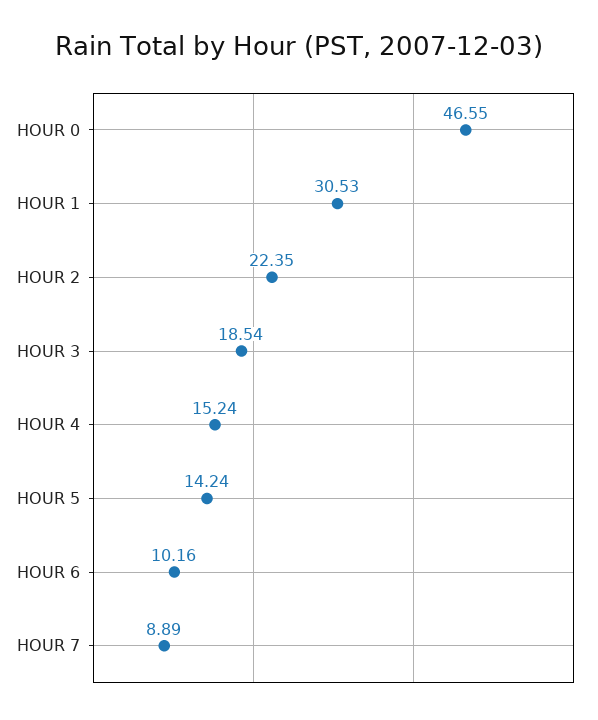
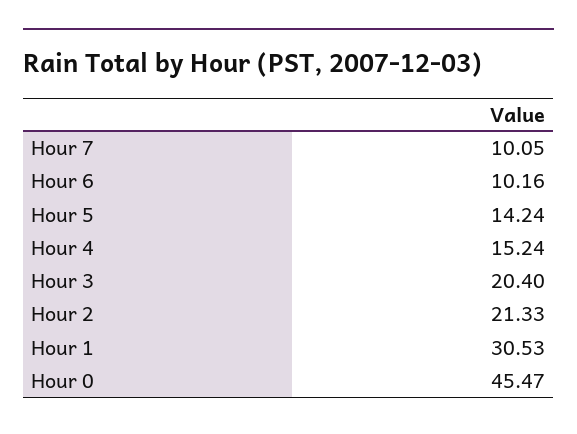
HOUR 0: 46.55 -> 45.47
HOUR 2: 22.35 -> 21.33
HOUR 3: 18.54 -> 20.4
HOUR 7: 8.89 -> 10.05

